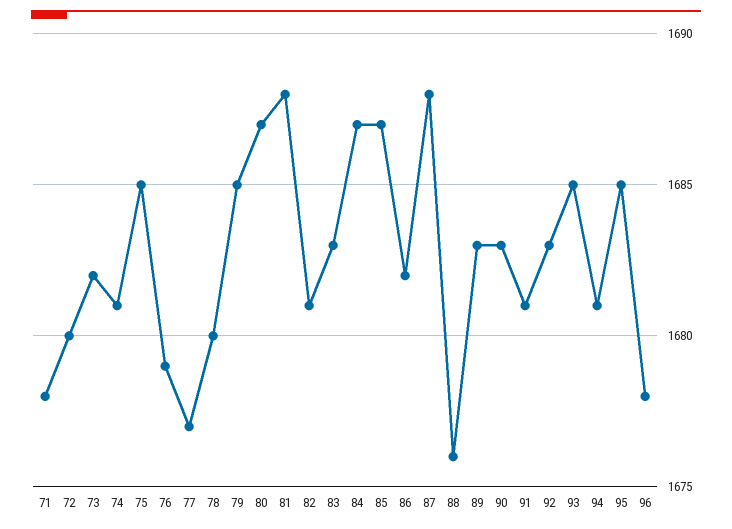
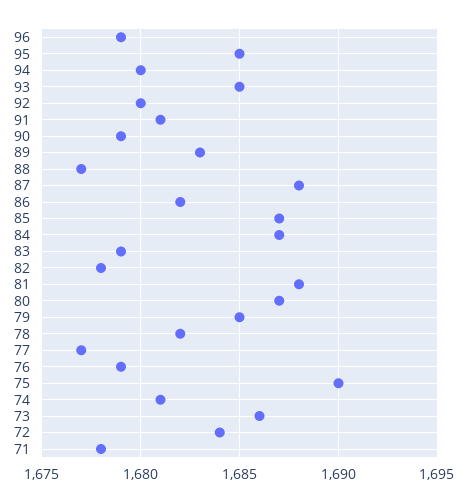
72: 1680 -> 1684
73: 1682 -> 1686
75: 1685 -> 1690
78: 1680 -> 1682
82: 1681 -> 1678
83: 1683 -> 1679
88: 1676 -> 1677
90: 1683 -> 1679
92: 1683 -> 1680
94: 1681 -> 1680
96: 1678 -> 1679

